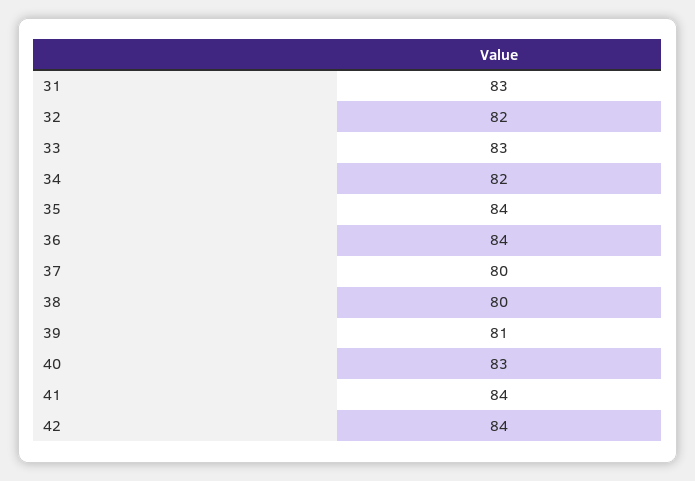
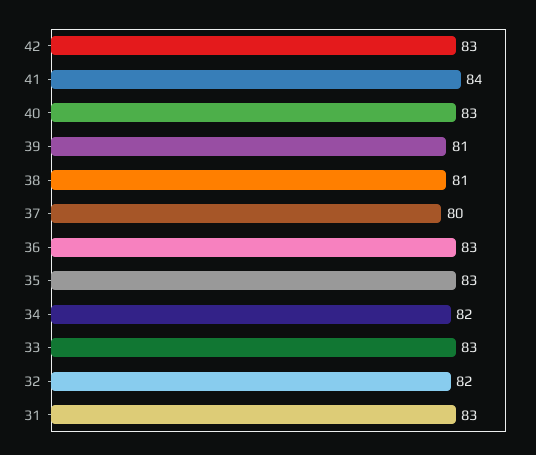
35: 84 -> 83
36: 84 -> 83
38: 80 -> 81
42: 84 -> 83

